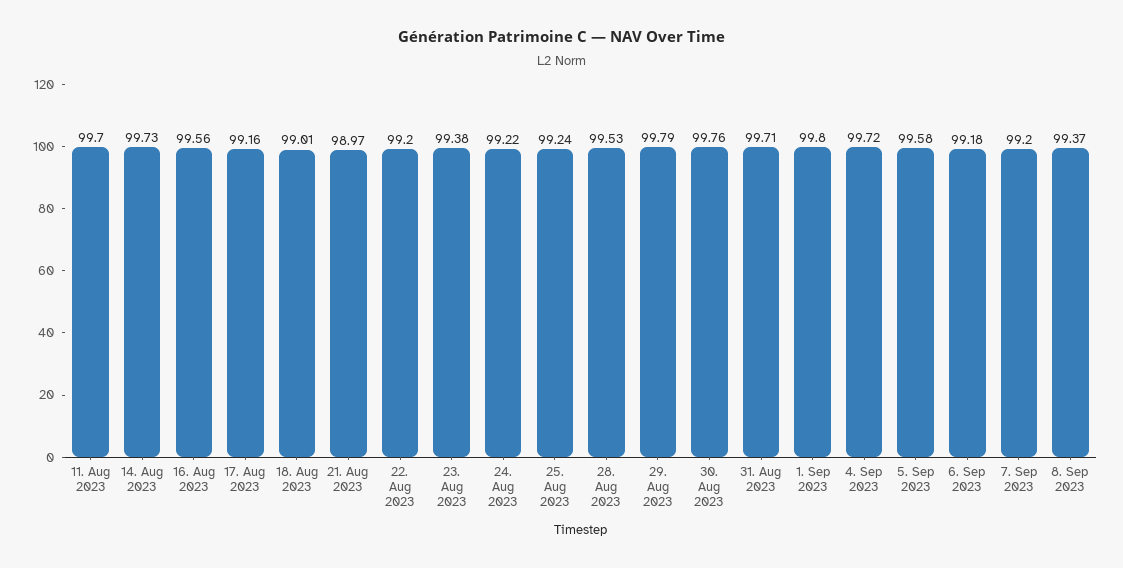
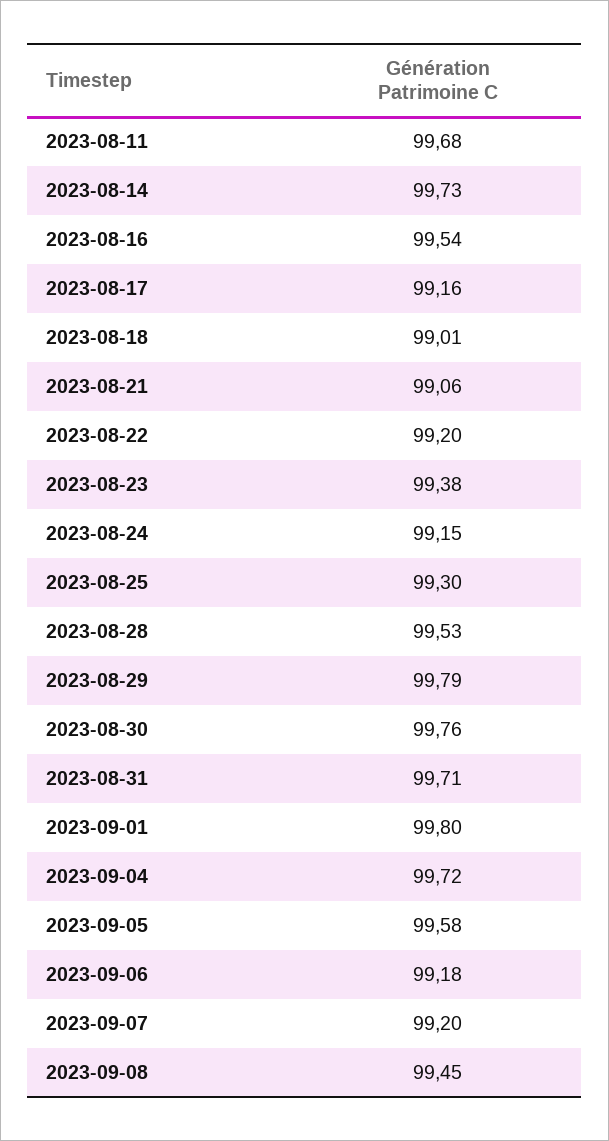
11. Aug 2023: 99.7 -> 99.68
16. Aug 2023: 99.56 -> 99.54
21. Aug 2023: 98.97 -> 99.06
24. Aug 2023: 99.22 -> 99.15
25. Aug 2023: 99.24 -> 99.3
8. Sep 2023: 99.37 -> 99.45

